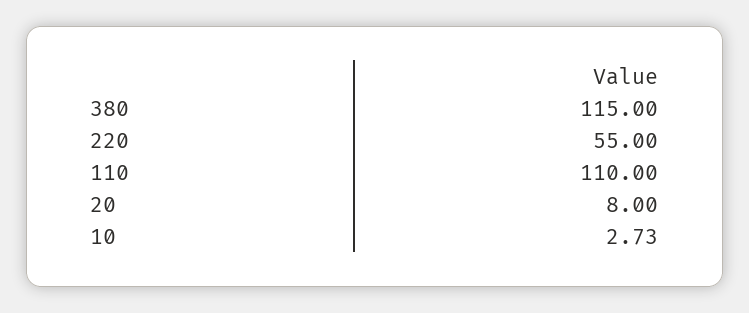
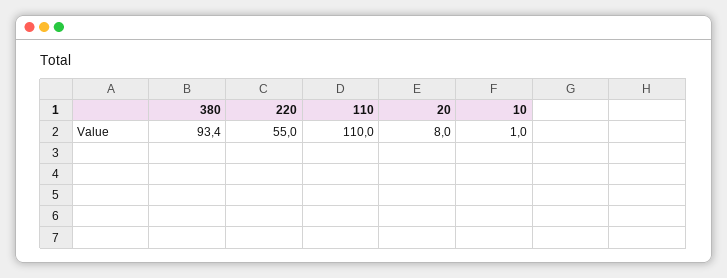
380: 115 -> 93.4
10: 2.73 -> 1

